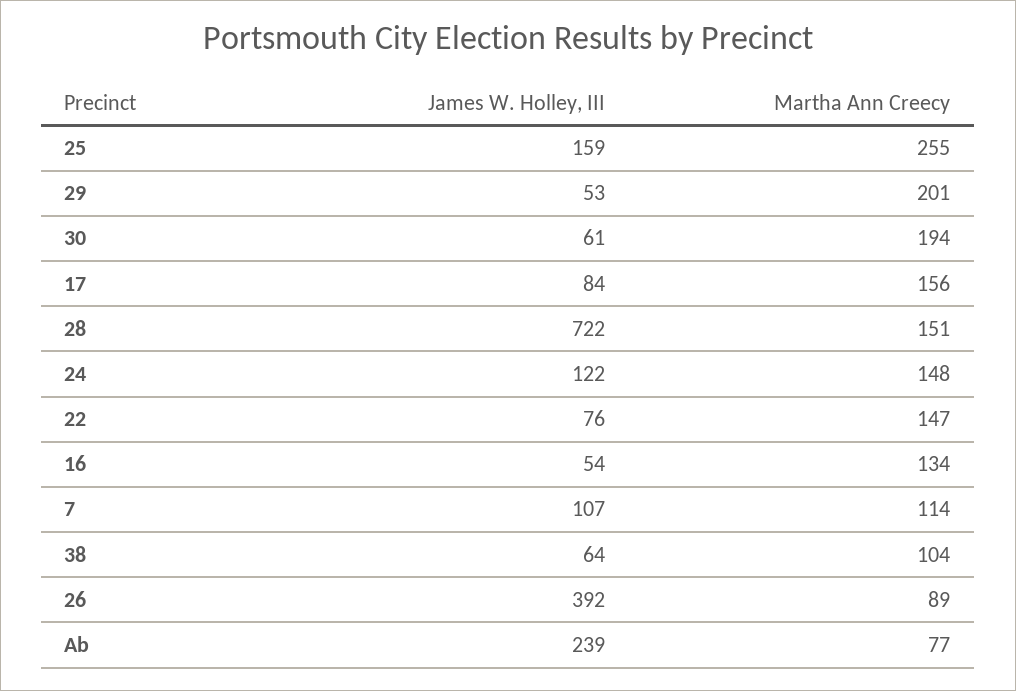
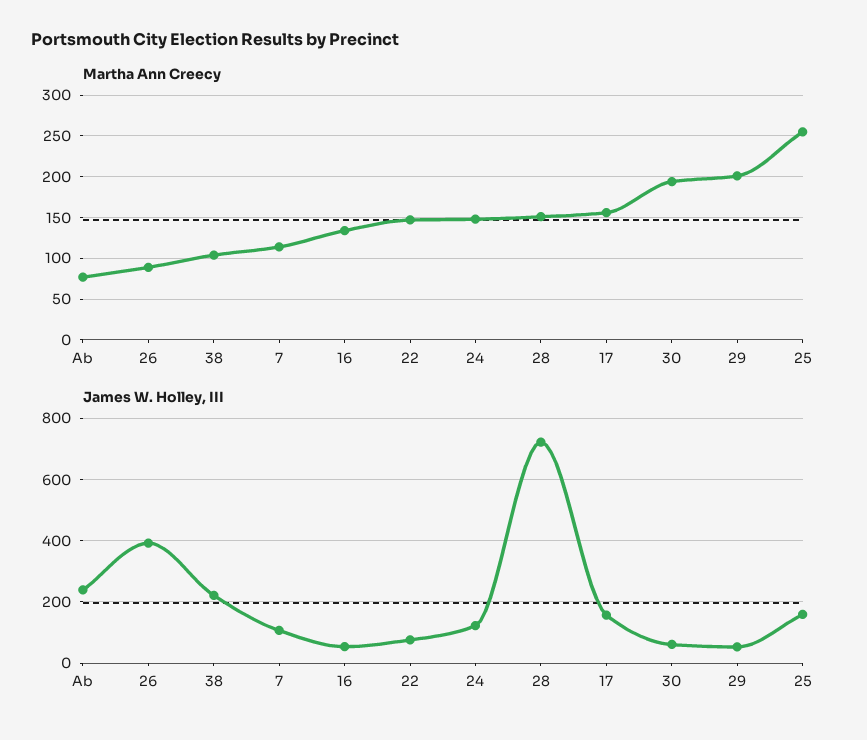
James W. Holley, III, 17: 84 -> 160
James W. Holley, III, 38: 64 -> 220

